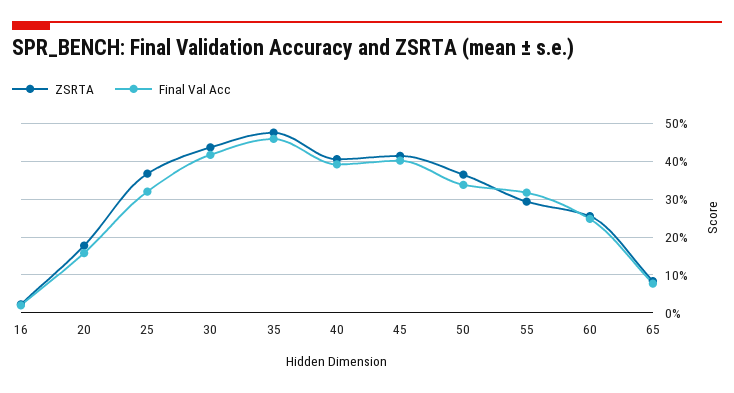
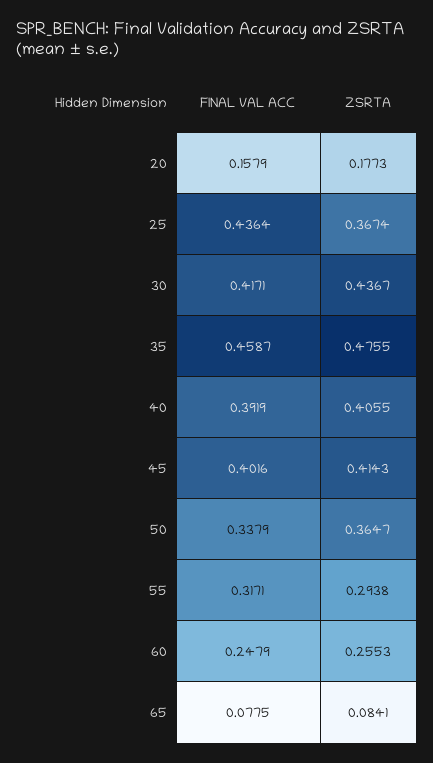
ZSRTA, 16: 0.02 -> none
Final Val Acc, 16: 0.02 -> none
Final Val Acc, 25: 0.32 -> 0.4364

